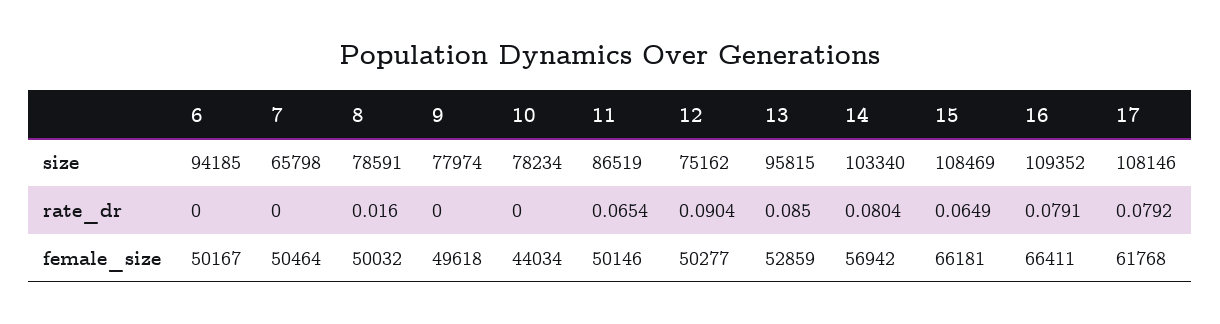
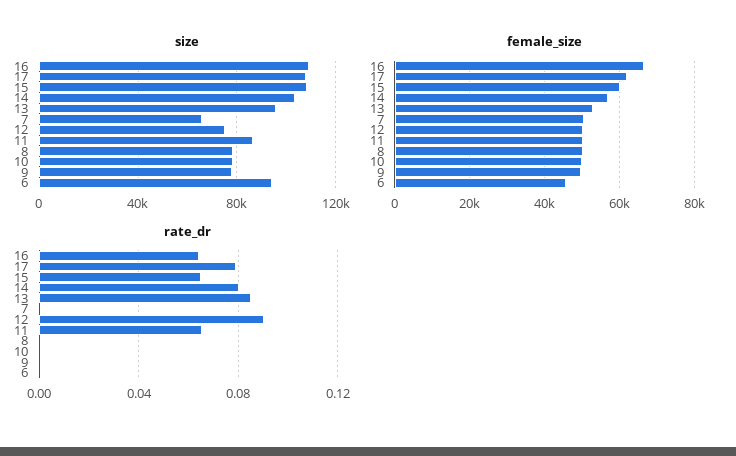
rate_dr, 8: 0.016 -> 0
rate_dr, 16: 0.0791 -> 0.065
female_size, 6: 50167 -> 46000
female_size, 10: 44034 -> 50000
female_size, 15: 66181 -> 60000

